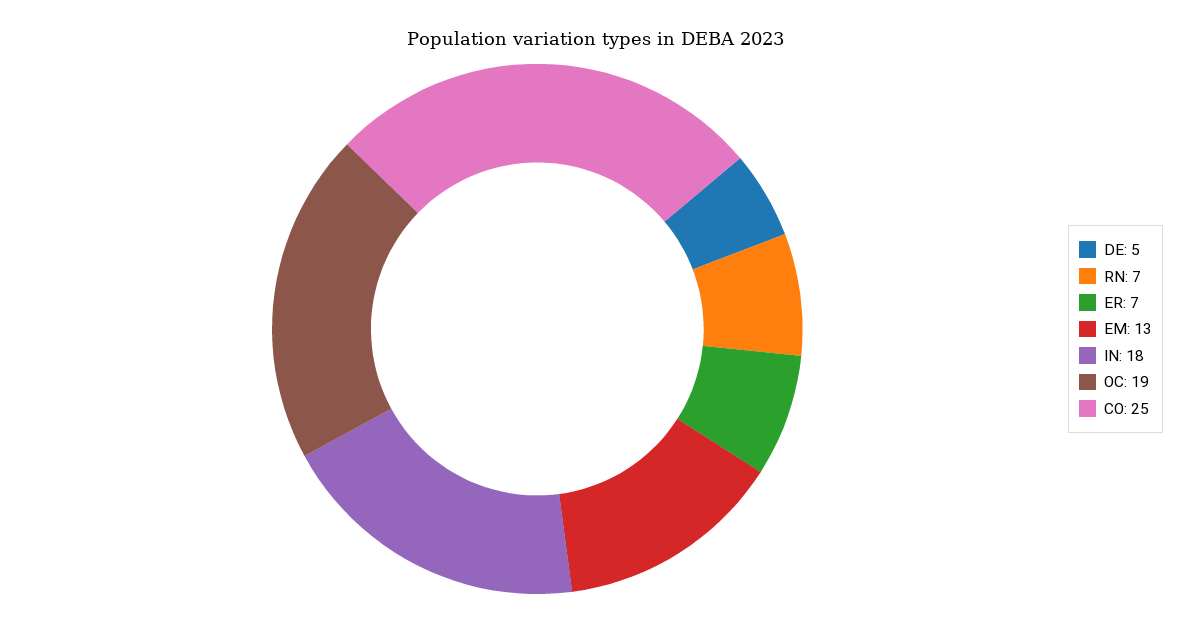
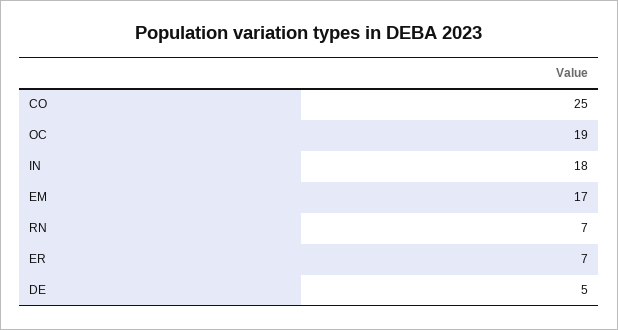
EM: 13 -> 17

